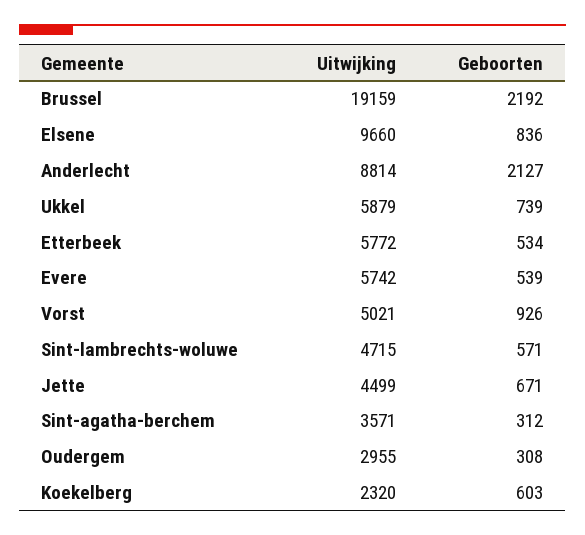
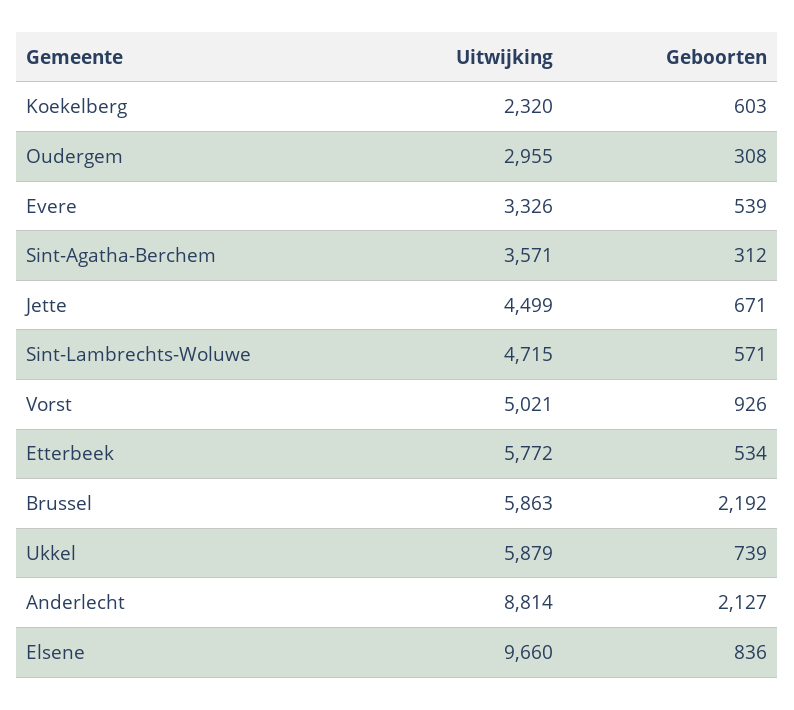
Uitwijking, Brussel: 19159 -> 5863
Uitwijking, Evere: 5742 -> 3326

